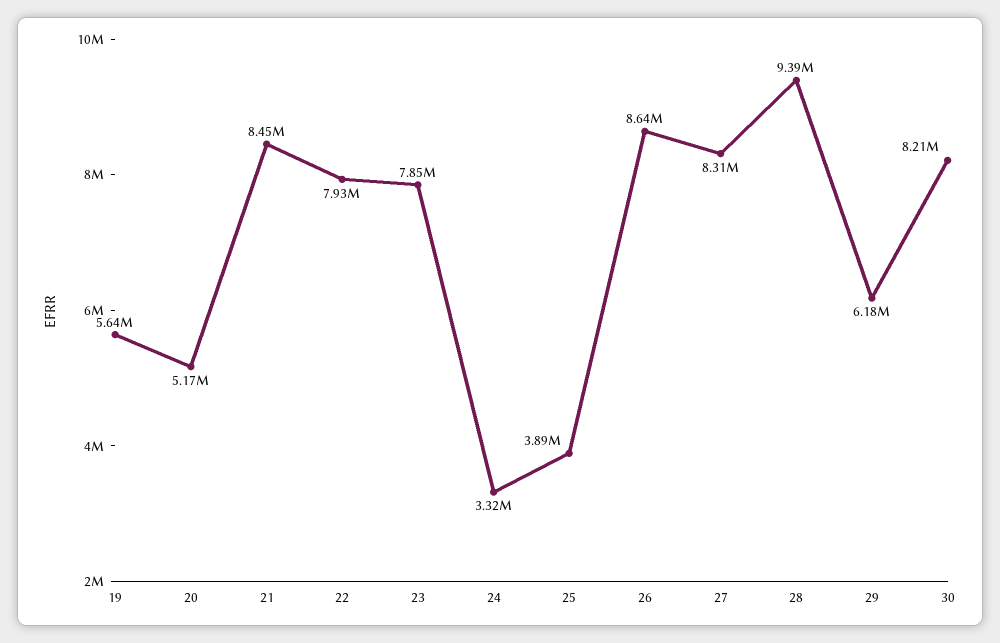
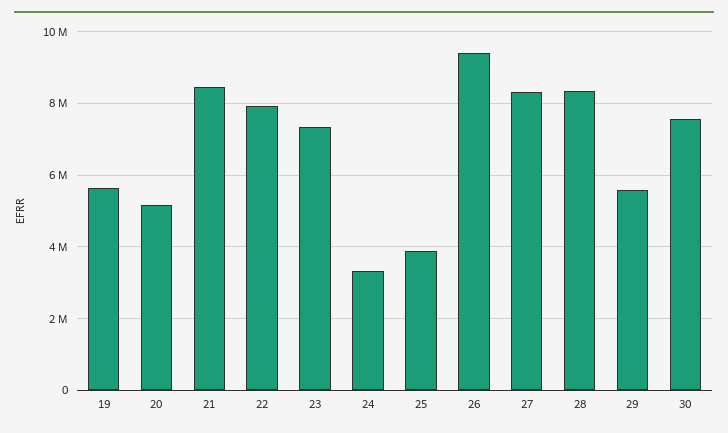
23: 7850000 -> 7400000
26: 8640000 -> 9400000
28: 9390000 -> 8400000
29: 6180000 -> 5600000
30: 8210000 -> 7600000

